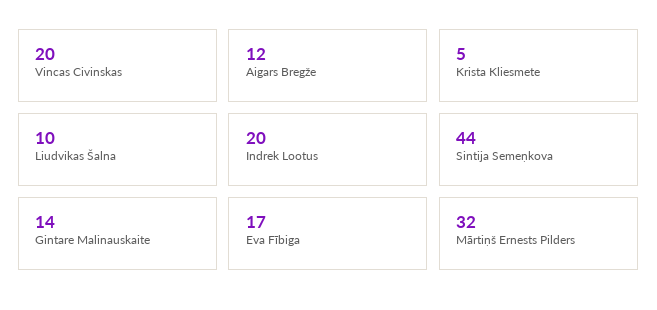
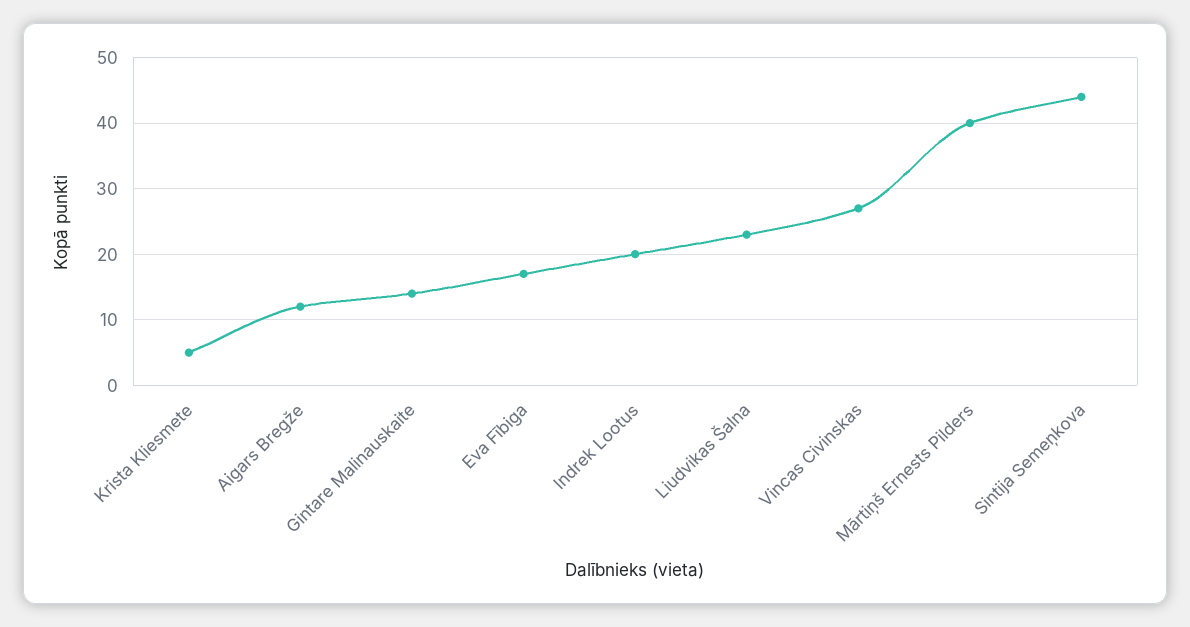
Vincas Civinskas: 20 -> 27
Liudvikas Šalna: 10 -> 23
Mārtiņš Ernests Pilders: 32 -> 40

